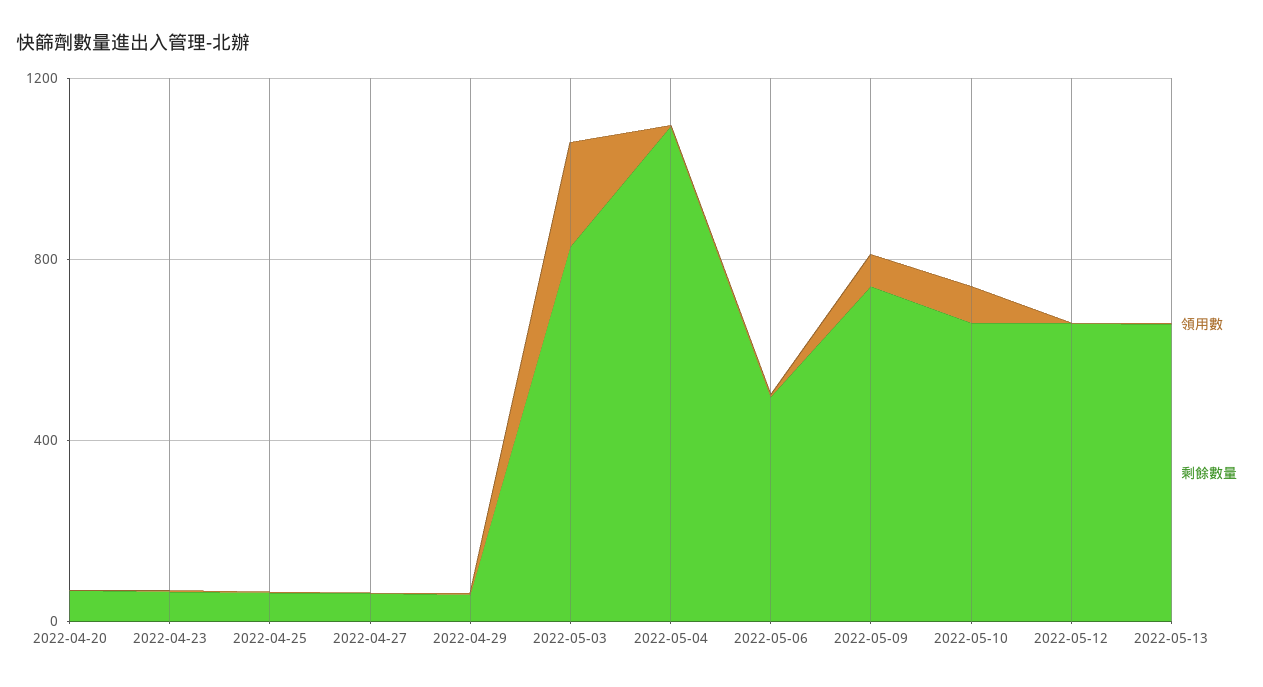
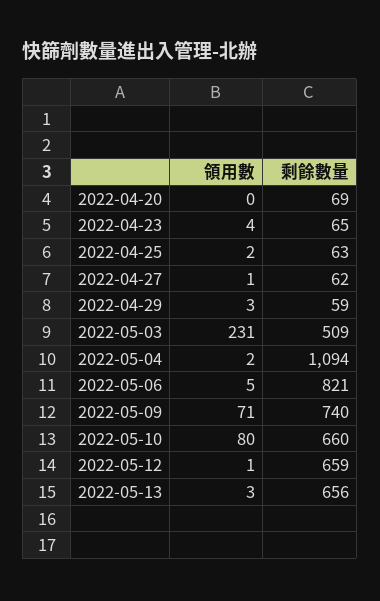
剩餘數量, 2022-05-03: 800 -> 509
剩餘數量, 2022-05-06: 500 -> 821

